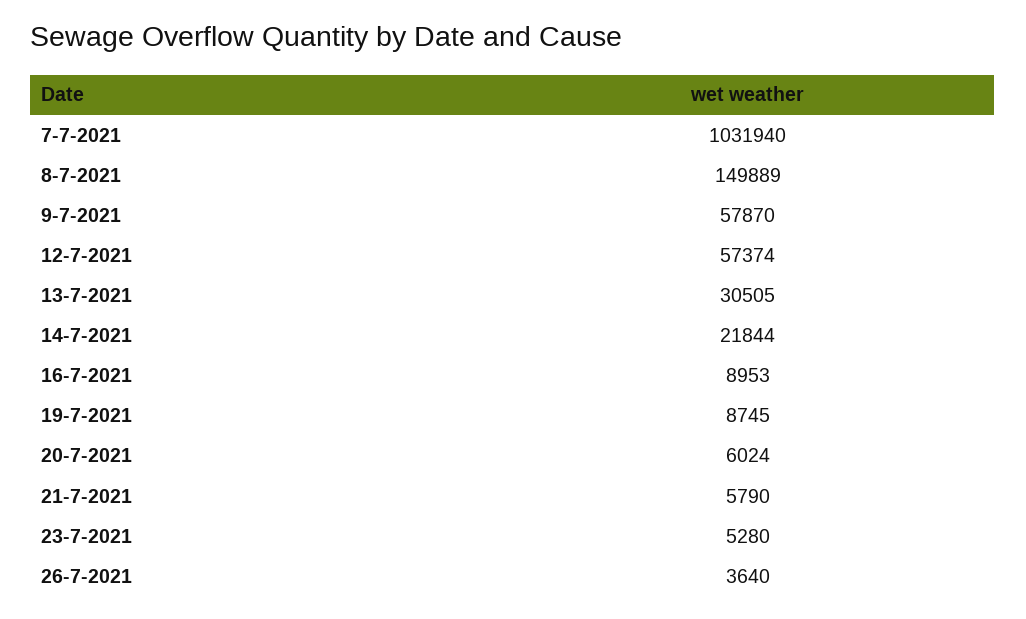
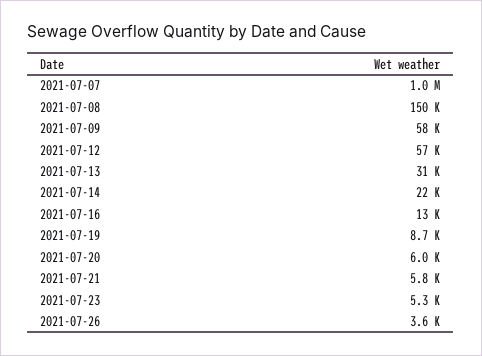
16-7-2021: 8953 -> 13000

